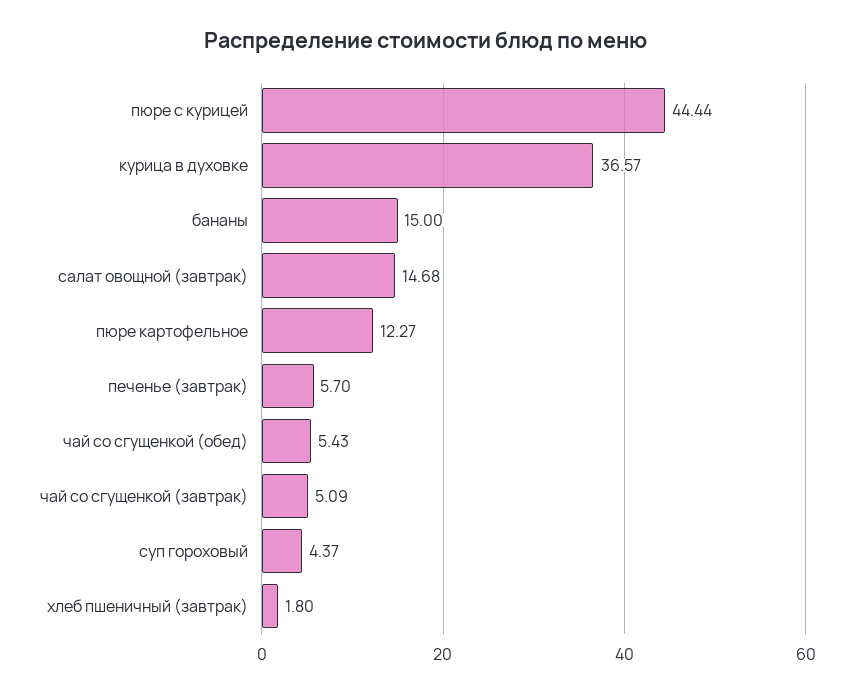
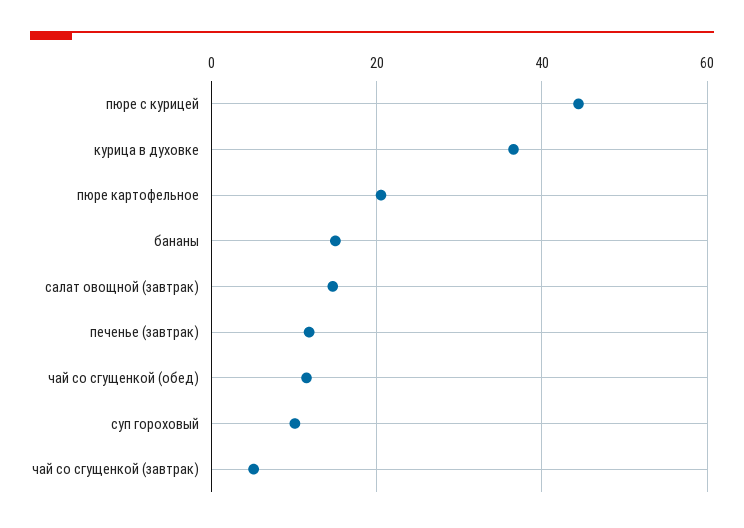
пюре картофельное: 12.27 -> 20
печенье (завтрак): 5.7 -> 12
чай со сгущенкой (обед): 5.43 -> 12
суп гороховый: 4.37 -> 10
хлеб пшеничный (завтрак): 1.8 -> none

